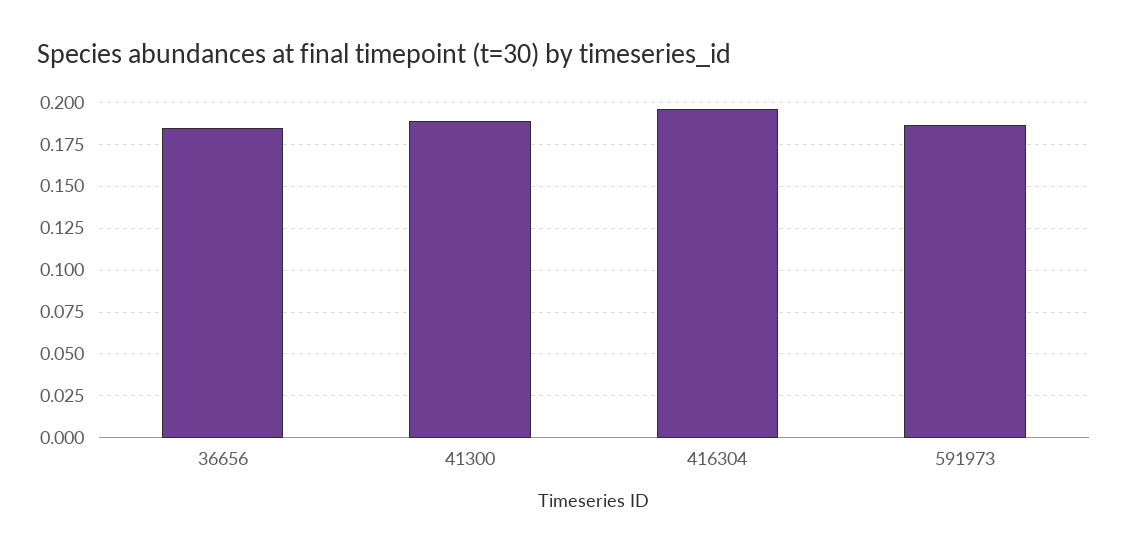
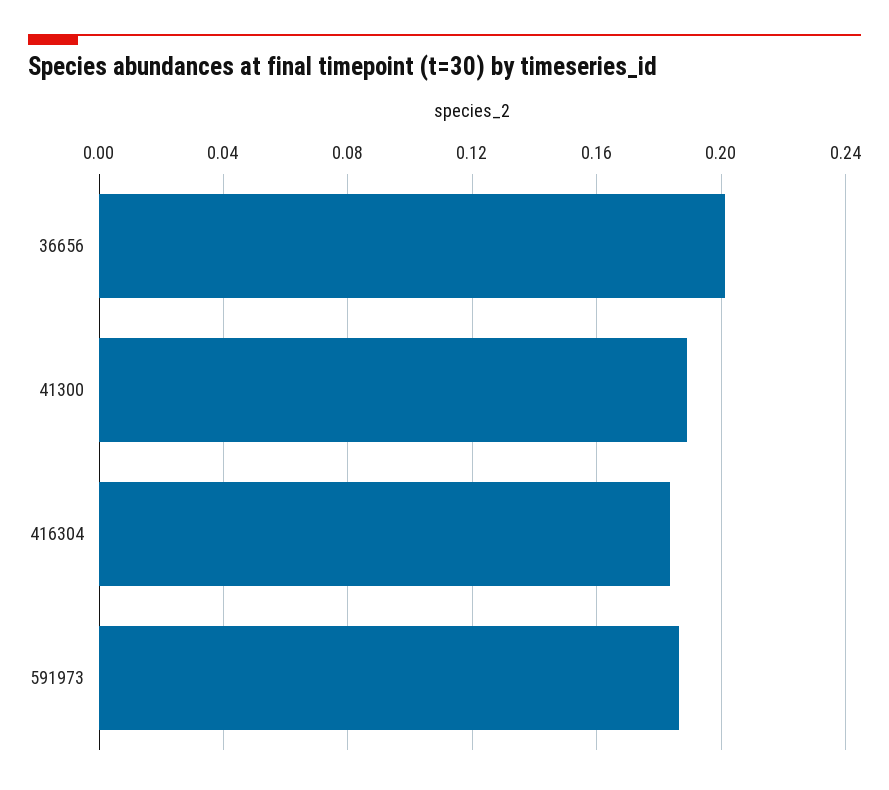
36656: 0.185 -> 0.2
416304: 0.195 -> 0.185

